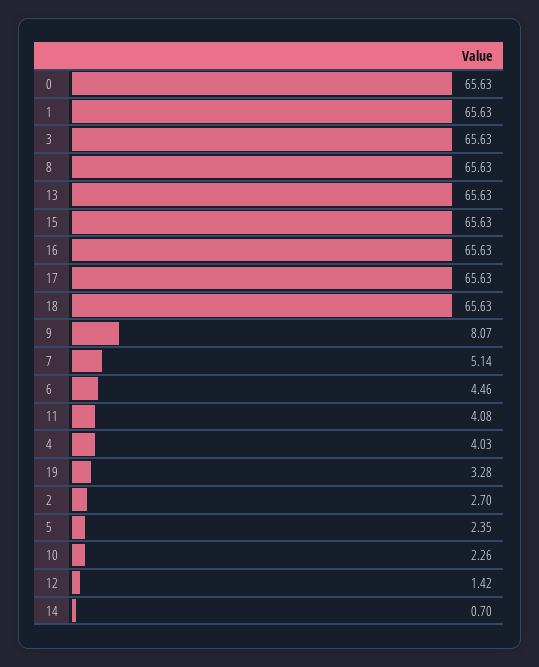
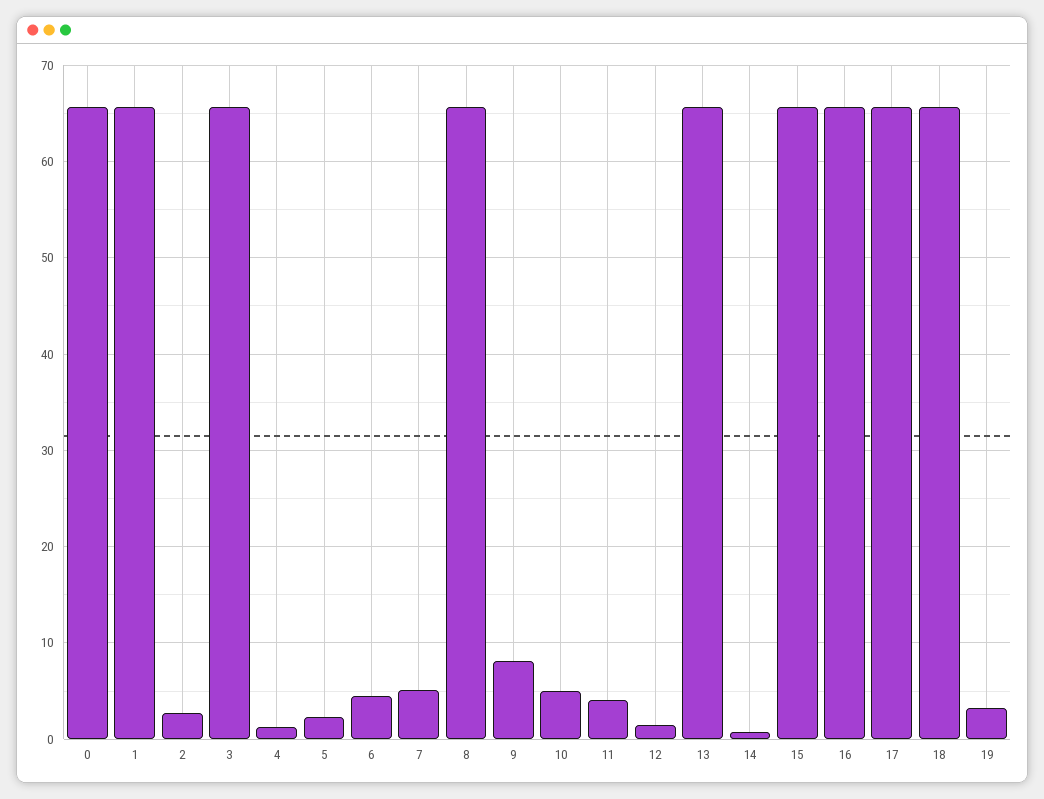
4: 4.03 -> 1
10: 2.26 -> 5

